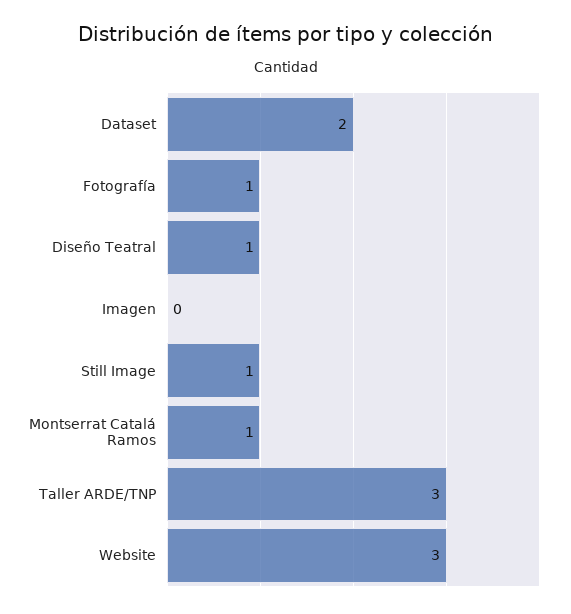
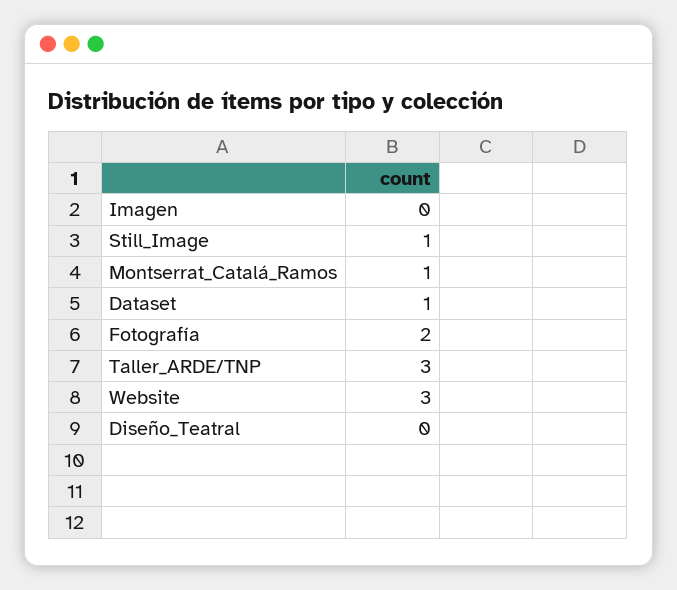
Dataset: 2 -> 1
Fotografía: 1 -> 2
Diseño Teatral: 1 -> 0

